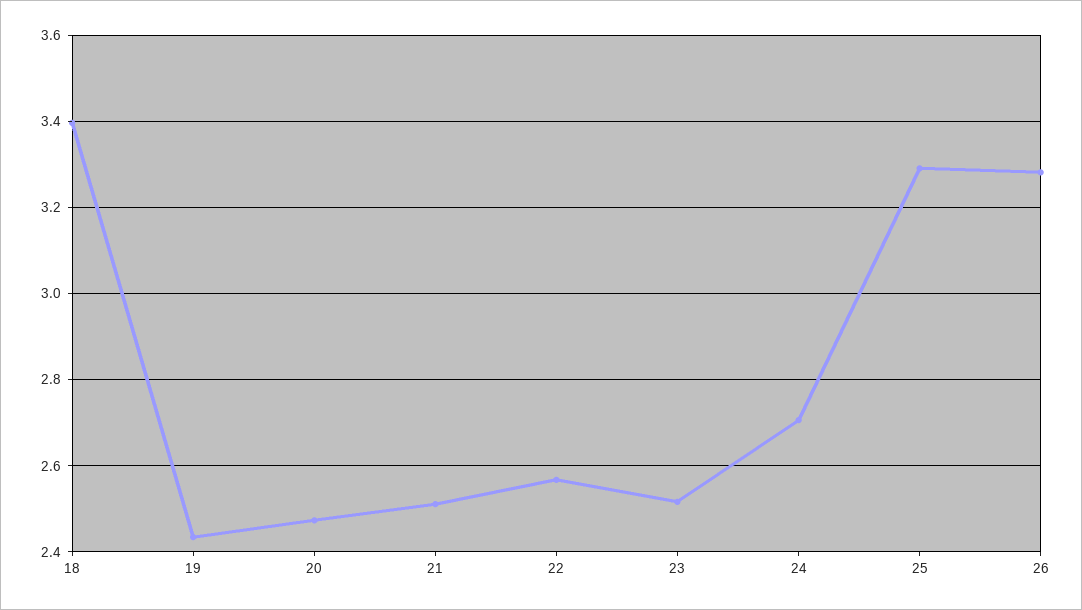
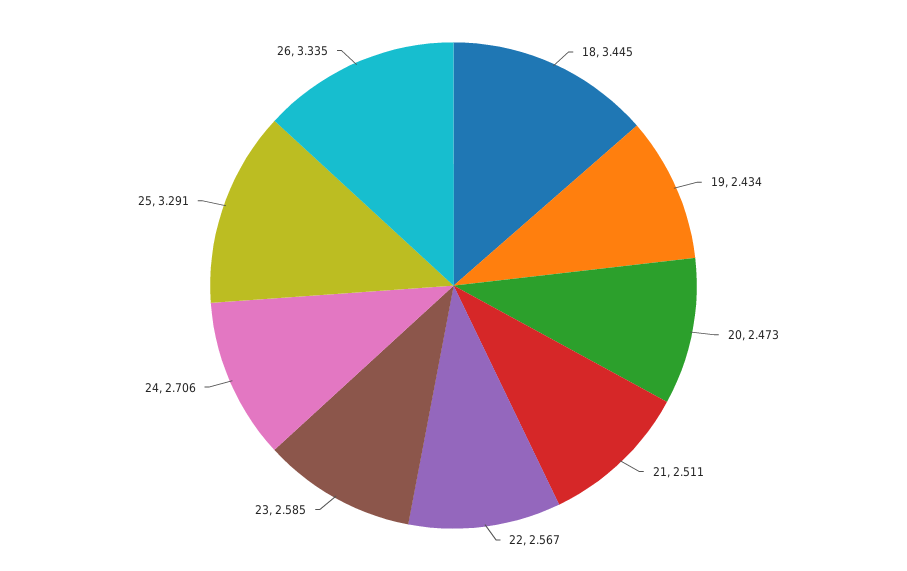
18: 3.4 -> 3.445
23: 2.52 -> 2.585
26: 3.28 -> 3.335

